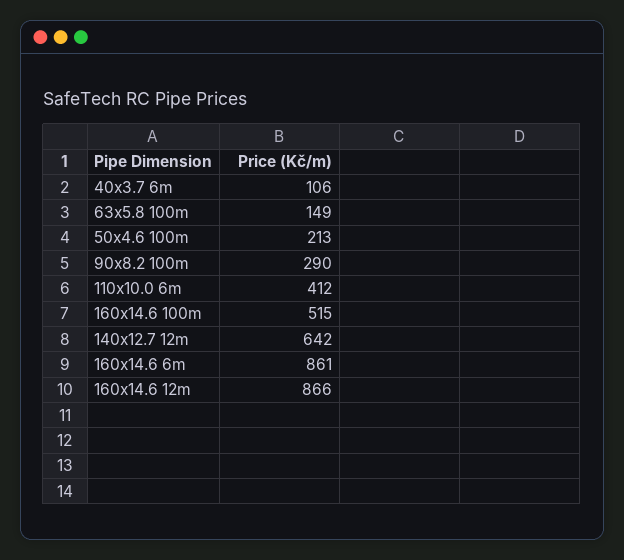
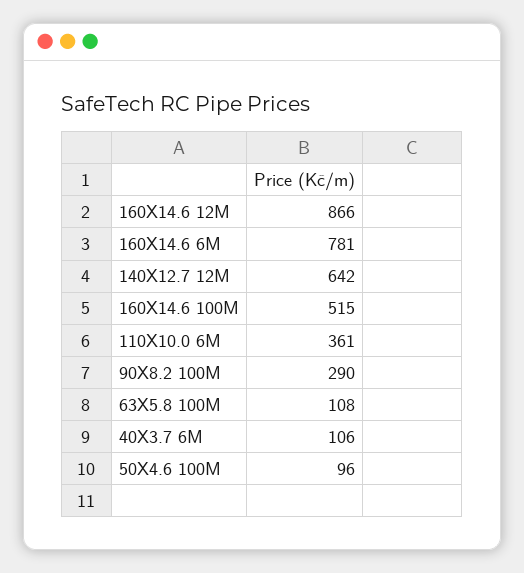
63x5.8 100m: 149 -> 108
50x4.6 100m: 213 -> 96
110x10.0 6m: 412 -> 361
160x14.6 6m: 861 -> 781

